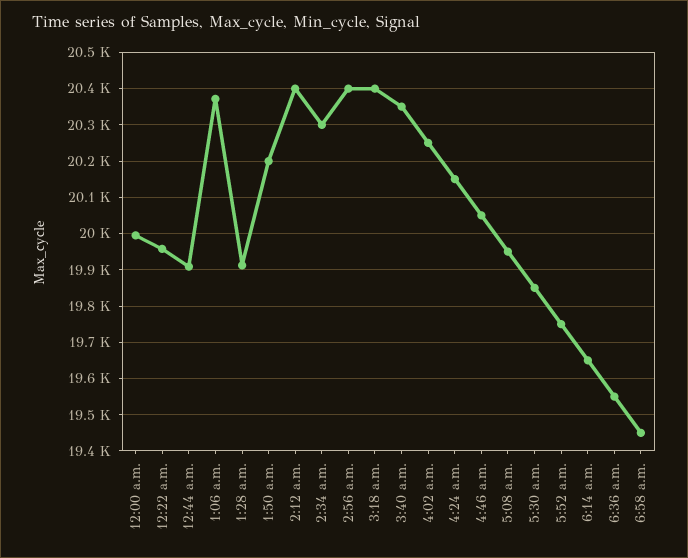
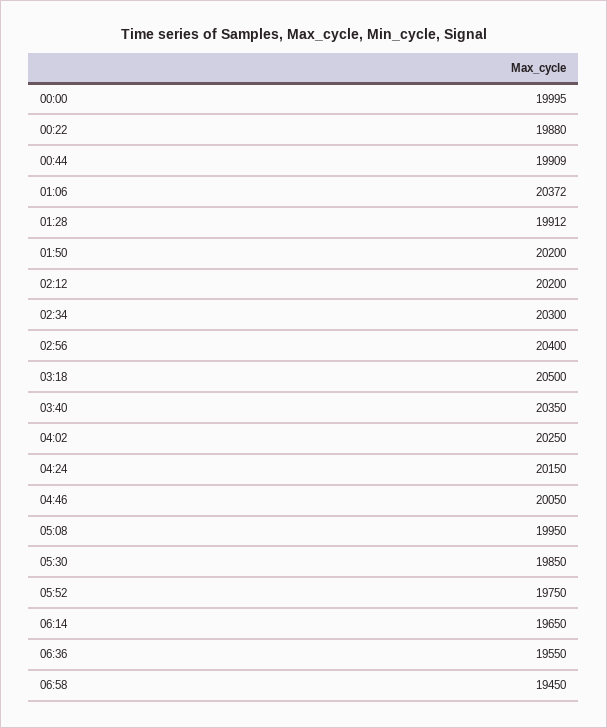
12:22 a.m.: 19960 -> 19880
2:12 a.m.: 20400 -> 20200
3:18 a.m.: 20400 -> 20500

